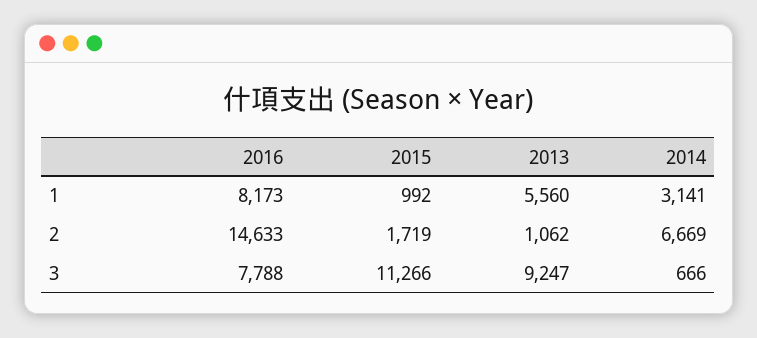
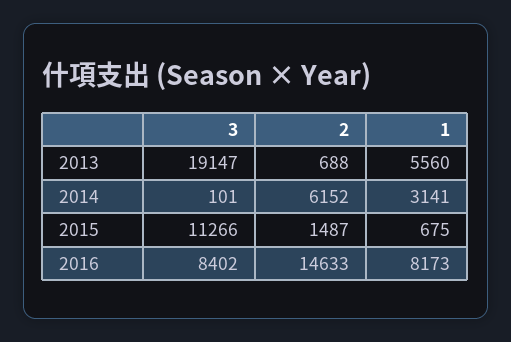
2015, 1: 992 -> 675
2015, 2: 1719 -> 1487
2013, 2: 1062 -> 688
2014, 2: 6669 -> 6152
2016, 3: 7788 -> 8402
2013, 3: 9247 -> 19147
2014, 3: 666 -> 101

